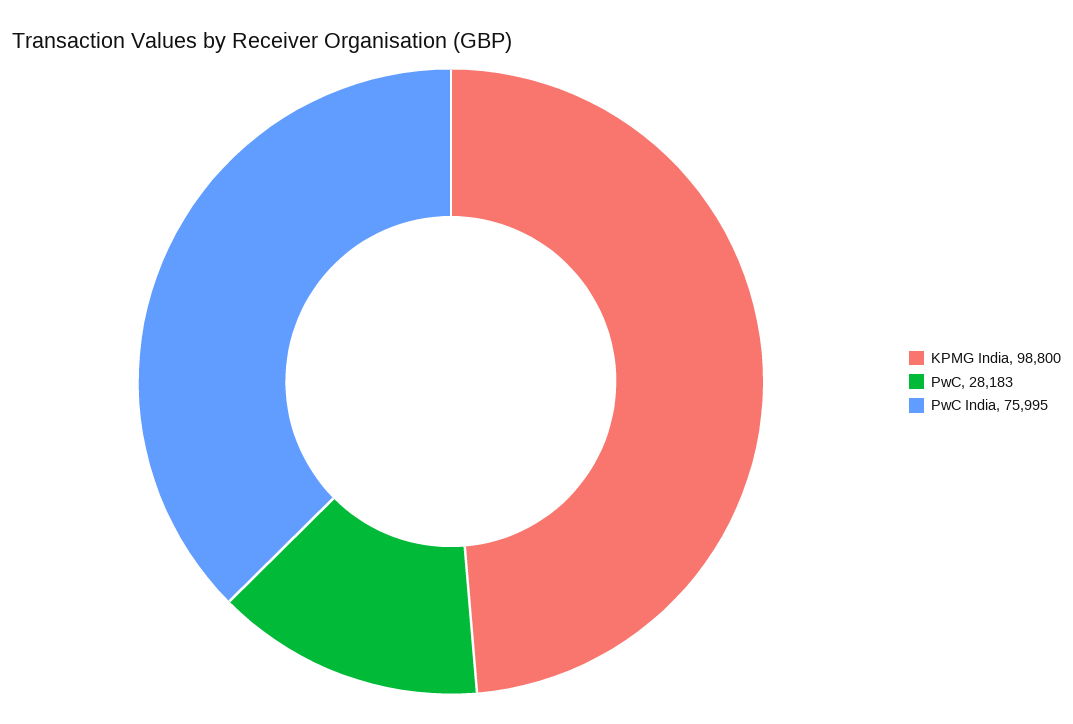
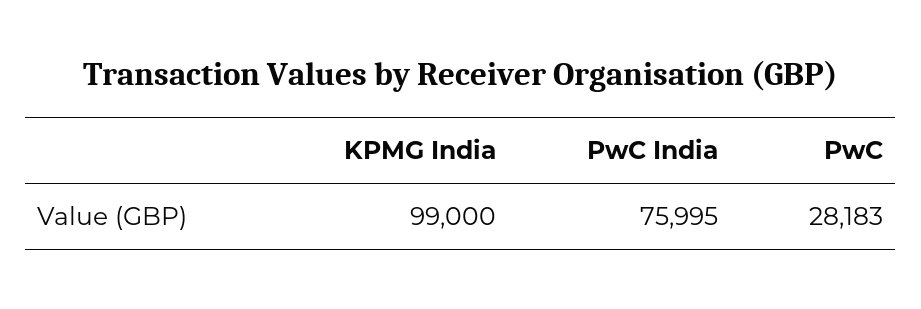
KPMG India: 98800 -> 99000

